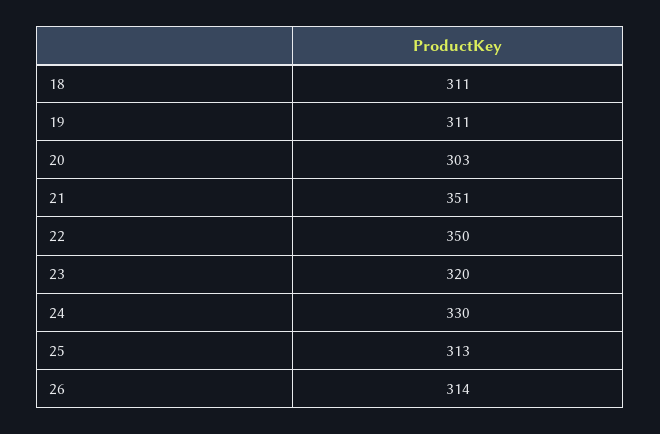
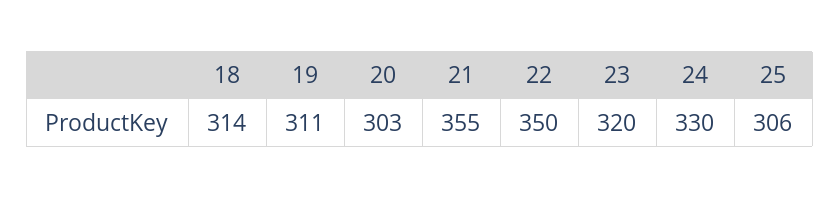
18: 311 -> 314
21: 351 -> 355
25: 313 -> 306
26: 314 -> none

